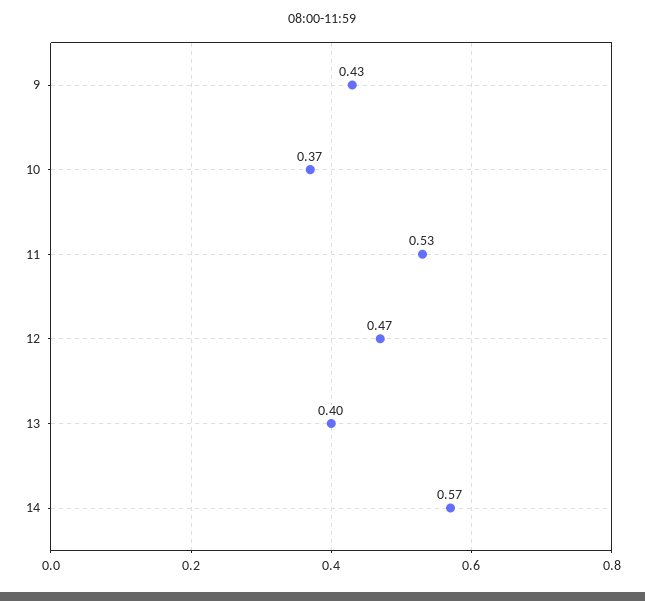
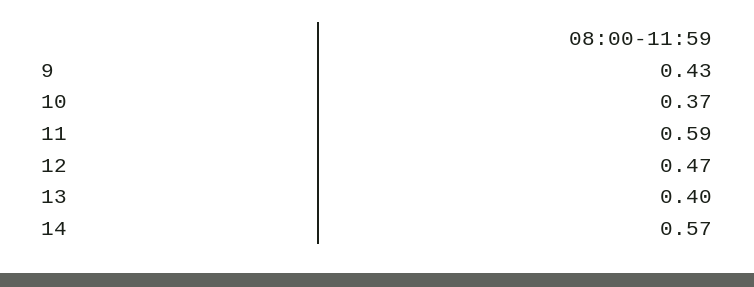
11: 0.53 -> 0.59

